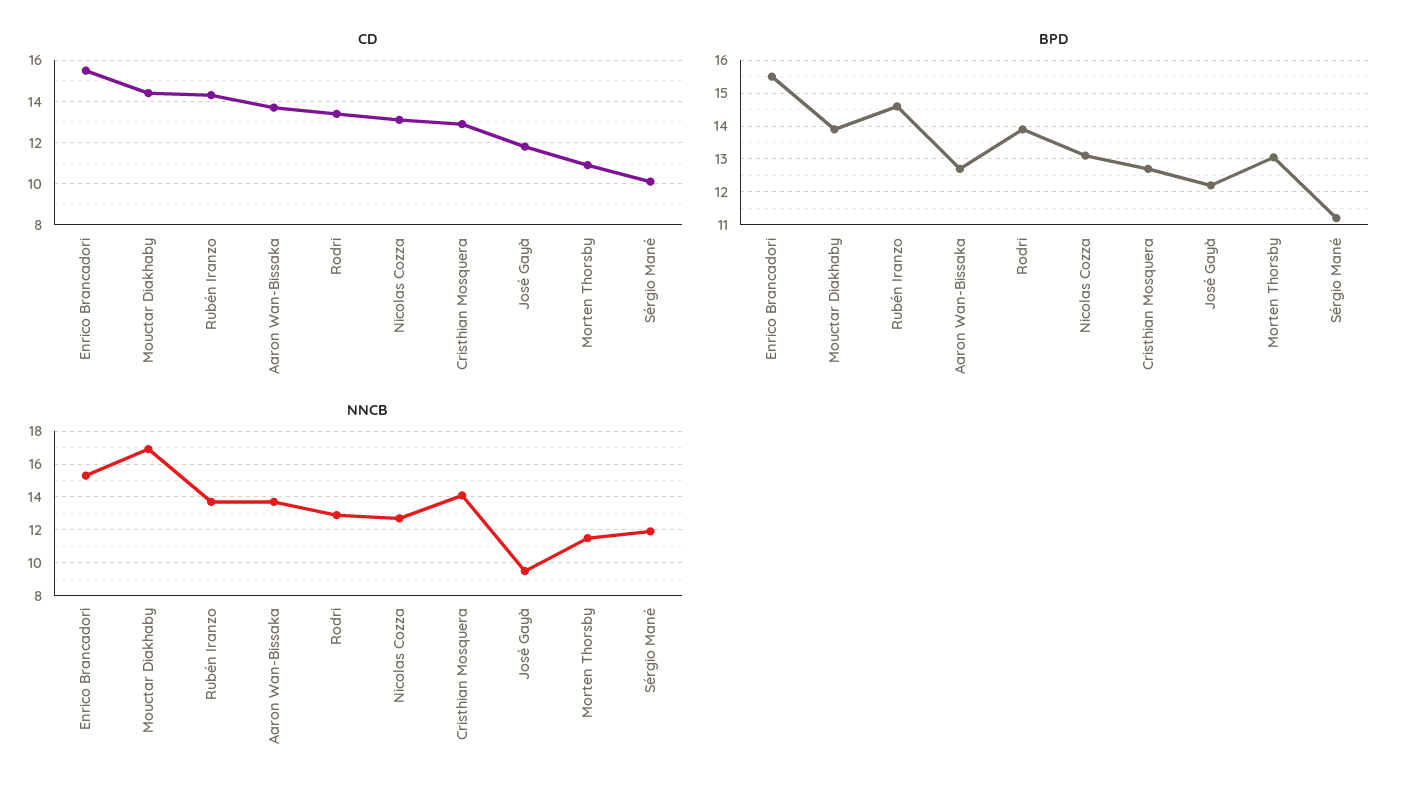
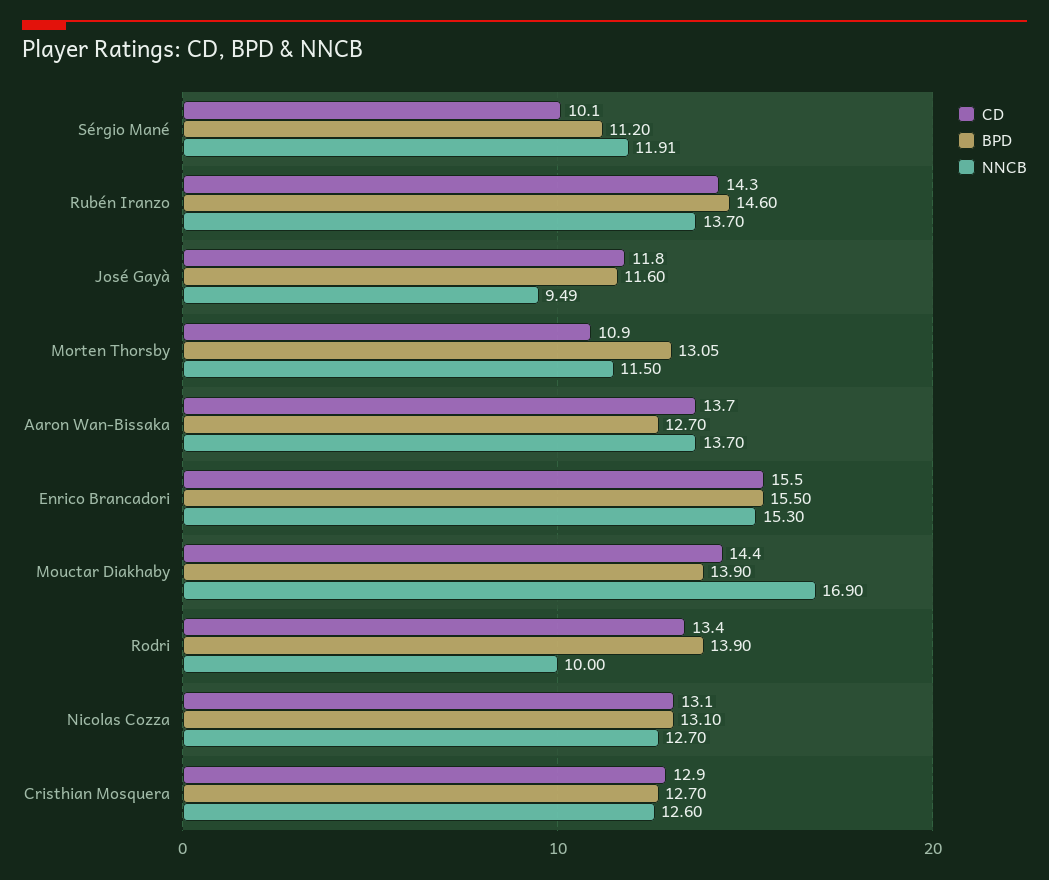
BPD, José Gayà: 12.2 -> 11.6
NNCB, Rodri: 13 -> 10
NNCB, Cristhian Mosquera: 14 -> 12.6

